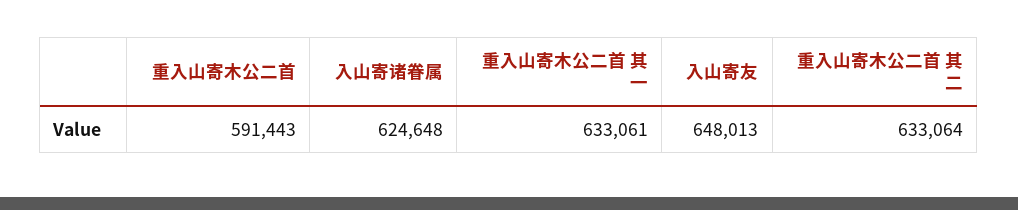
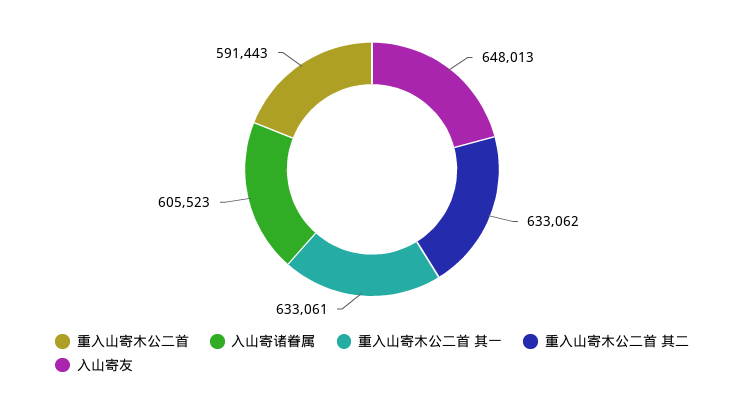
入山寄诸眷属: 624648 -> 605523
重入山寄木公二首 其二: 633064 -> 633062

